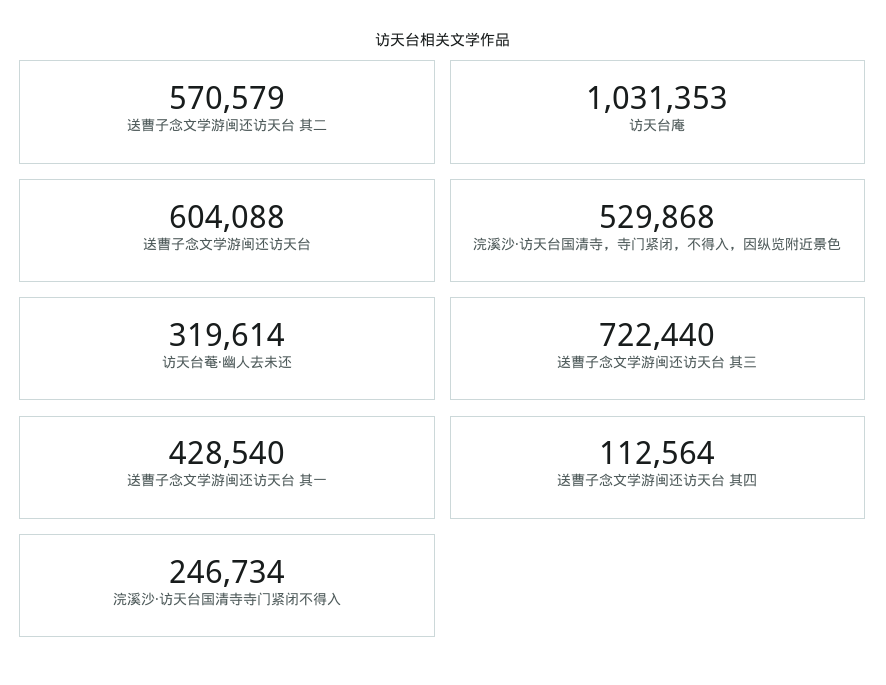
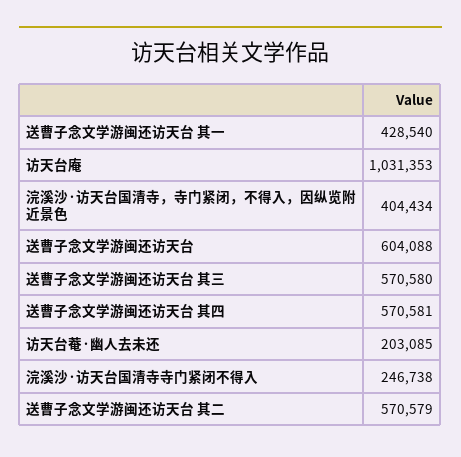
浣溪沙·访天台国清寺，寺门紧闭，不得入，因纵览附近景色: 529868 -> 404434
访天台菴·幽人去未还: 319614 -> 203085
送曹子念文学游闽还访天台 其三: 722440 -> 570580
送曹子念文学游闽还访天台 其四: 112564 -> 570581
浣溪沙·访天台国清寺寺门紧闭不得入: 246734 -> 246738

